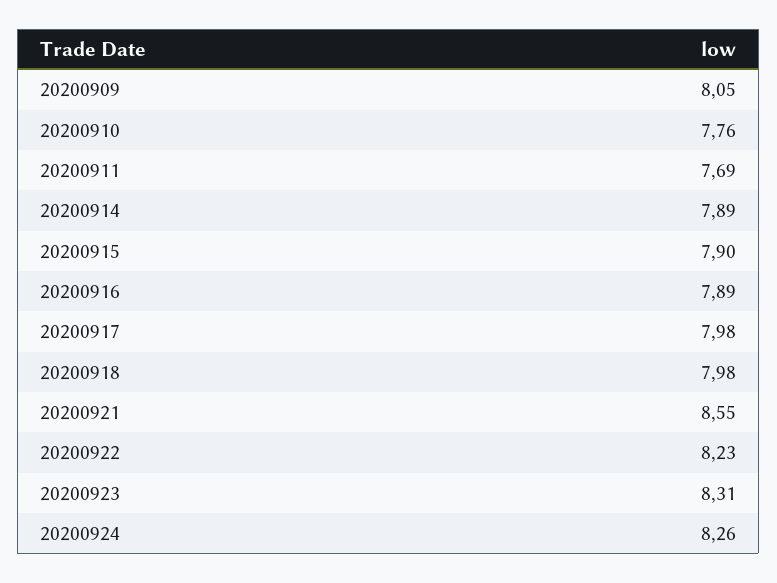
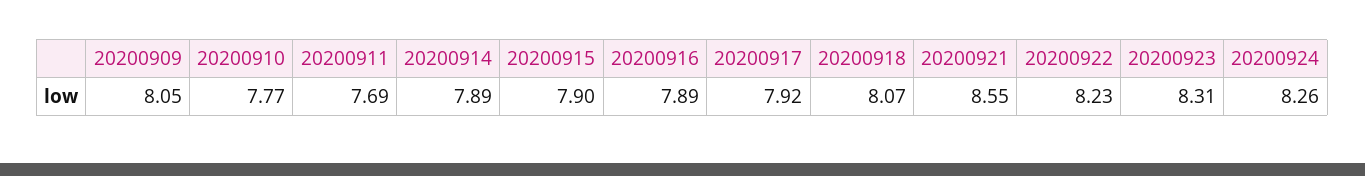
20200910: 7.76 -> 7.77
20200917: 7.98 -> 7.92
20200918: 7.98 -> 8.07

